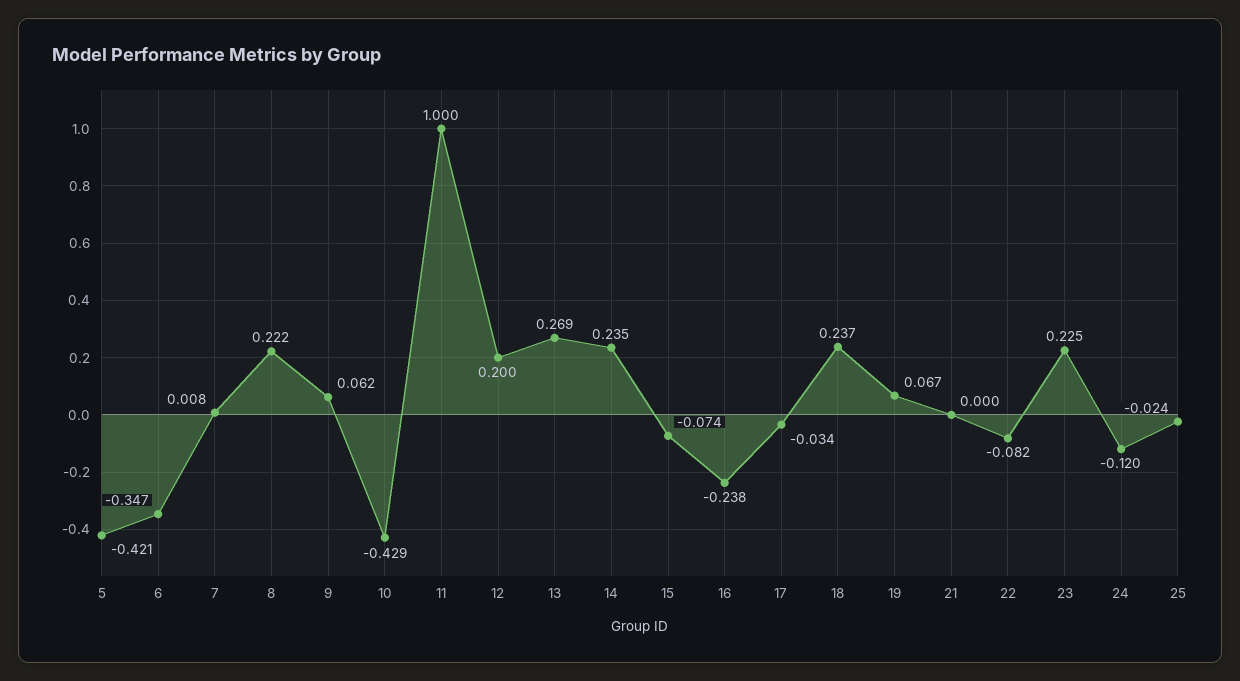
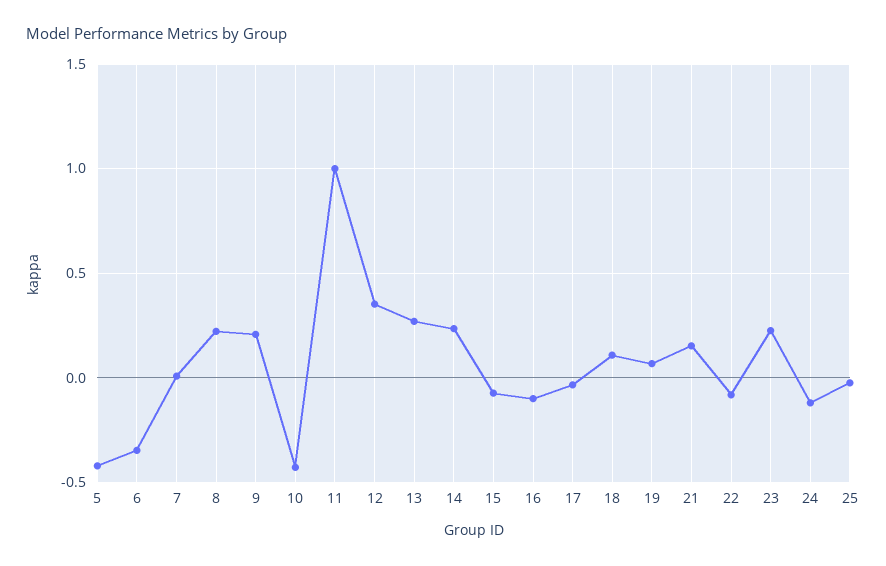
9: 0.062 -> 0.2
12: 0.2 -> 0.35
16: -0.238 -> -0.1
18: 0.237 -> 0.1
21: 0 -> 0.15

